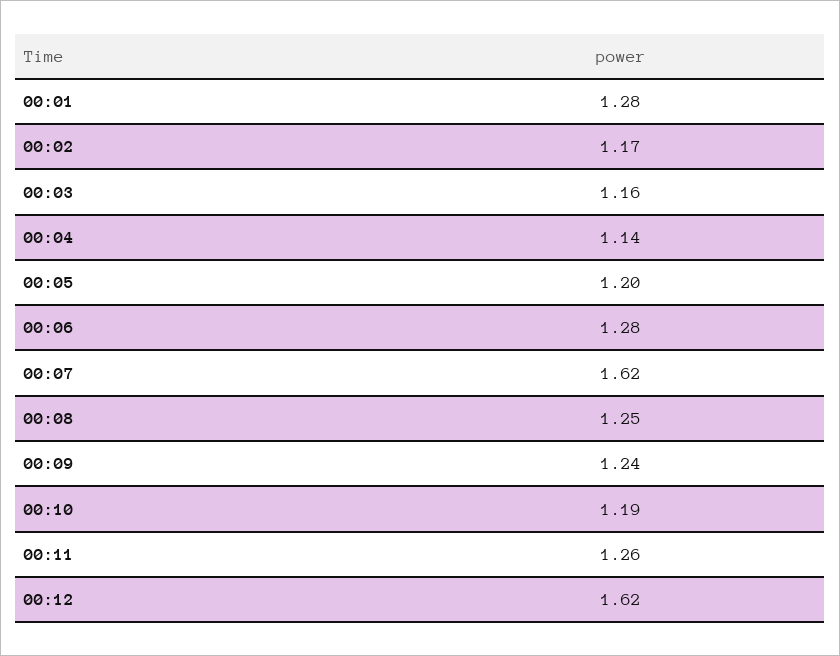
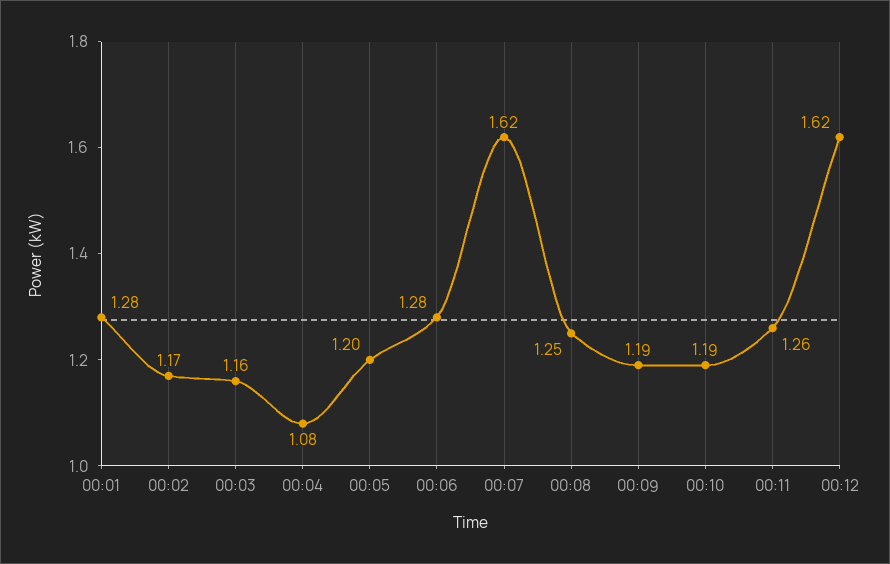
00:04: 1.14 -> 1.08
00:09: 1.24 -> 1.19

